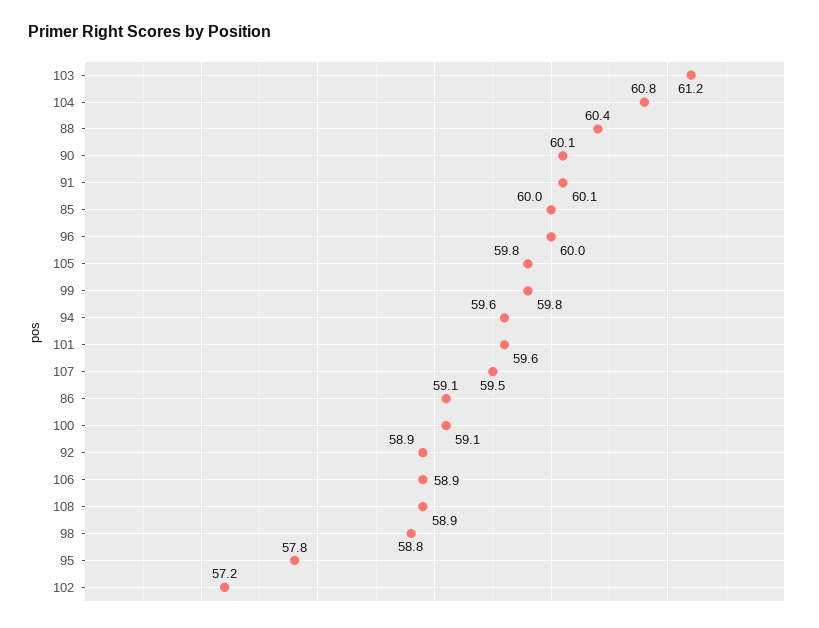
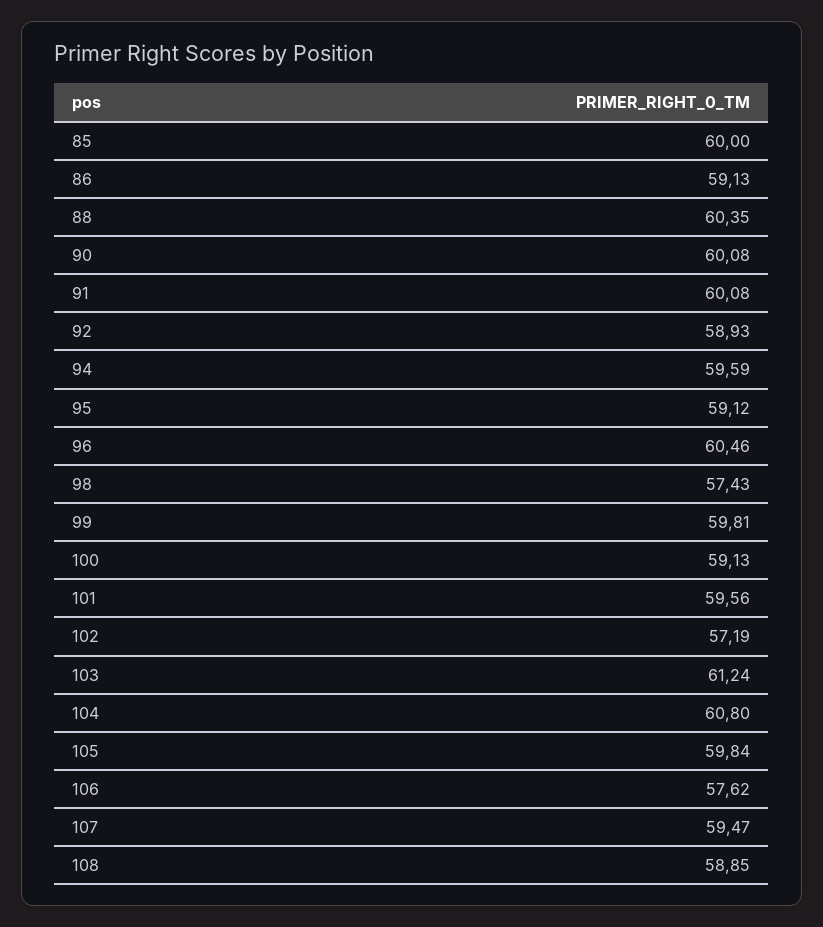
96: 60 -> 60.46
106: 58.9 -> 57.62
98: 58.8 -> 57.43
95: 57.8 -> 59.12

